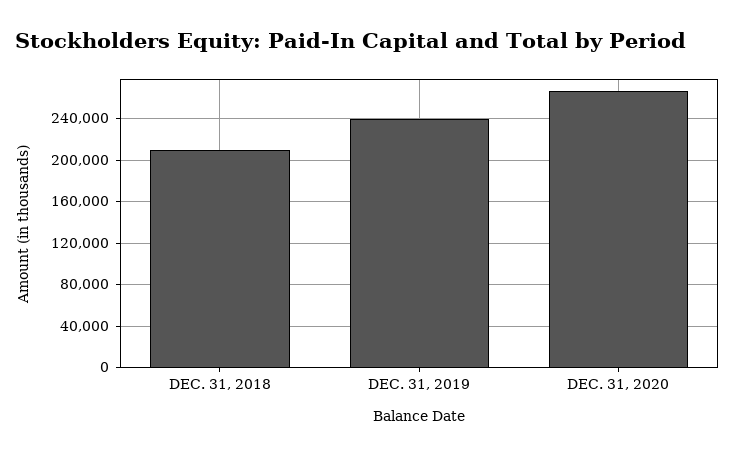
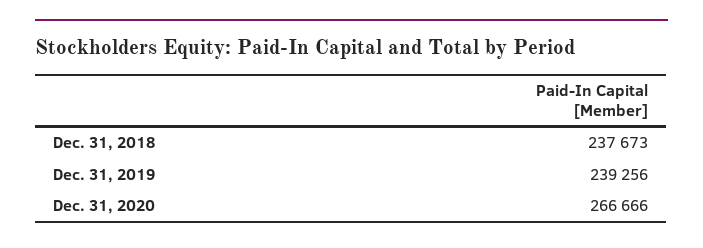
DEC. 31, 2018: 210000 -> 237673

